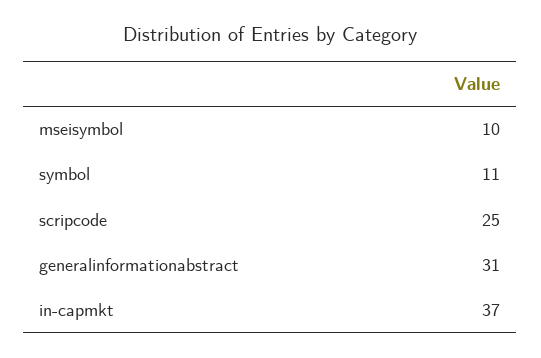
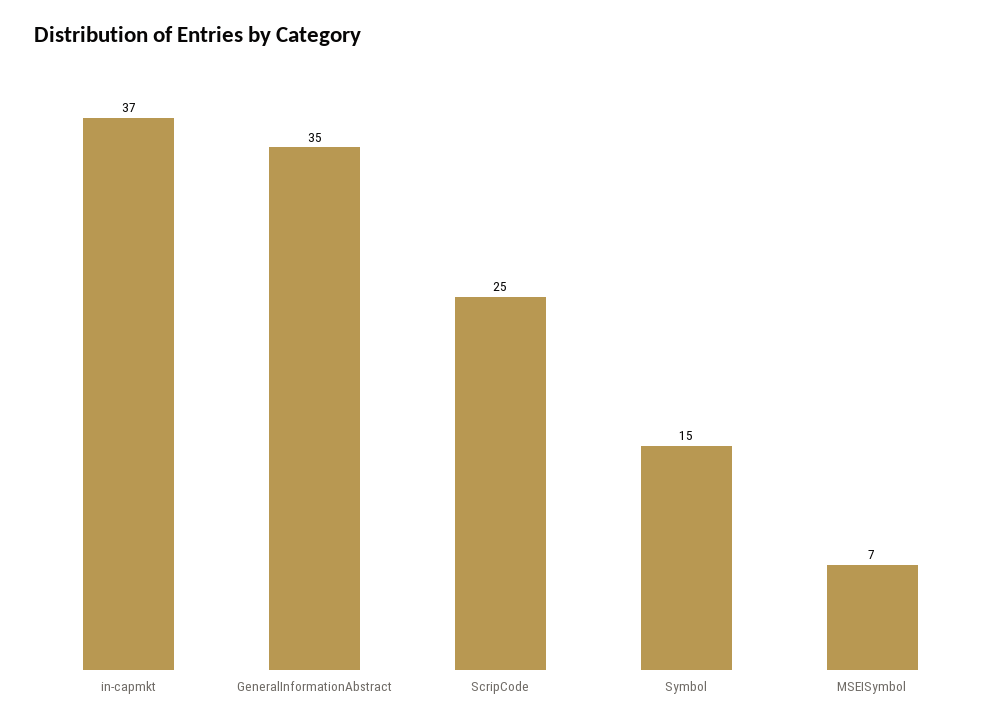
mseisymbol: 10 -> 7
symbol: 11 -> 15
generalinformationabstract: 31 -> 35

